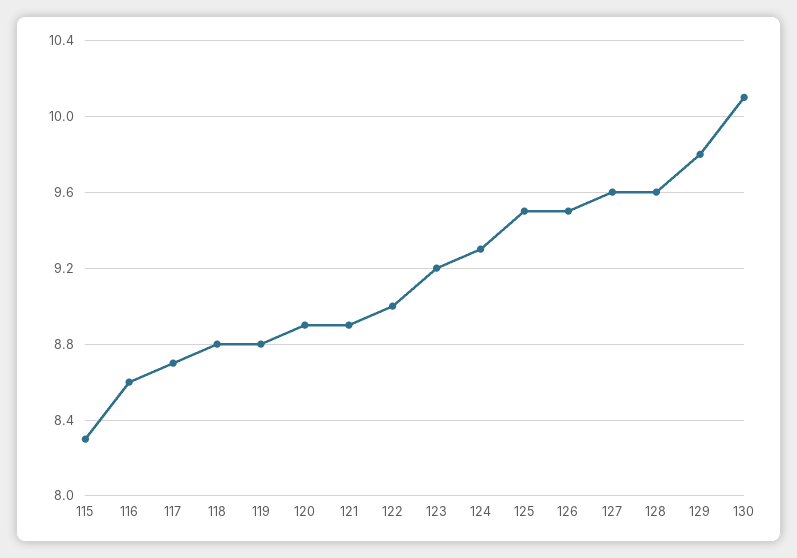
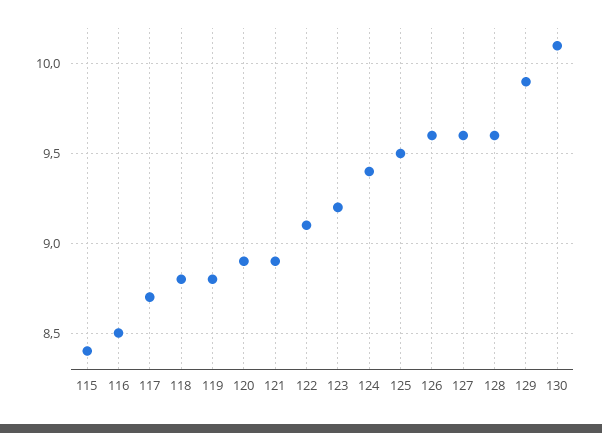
115: 8.3 -> 8.4
116: 8.6 -> 8.5
122: 9 -> 9.1
124: 9.3 -> 9.4
126: 9.5 -> 9.6
129: 9.8 -> 9.9

